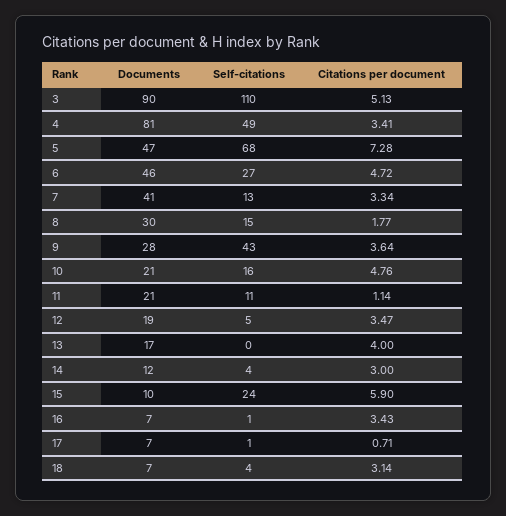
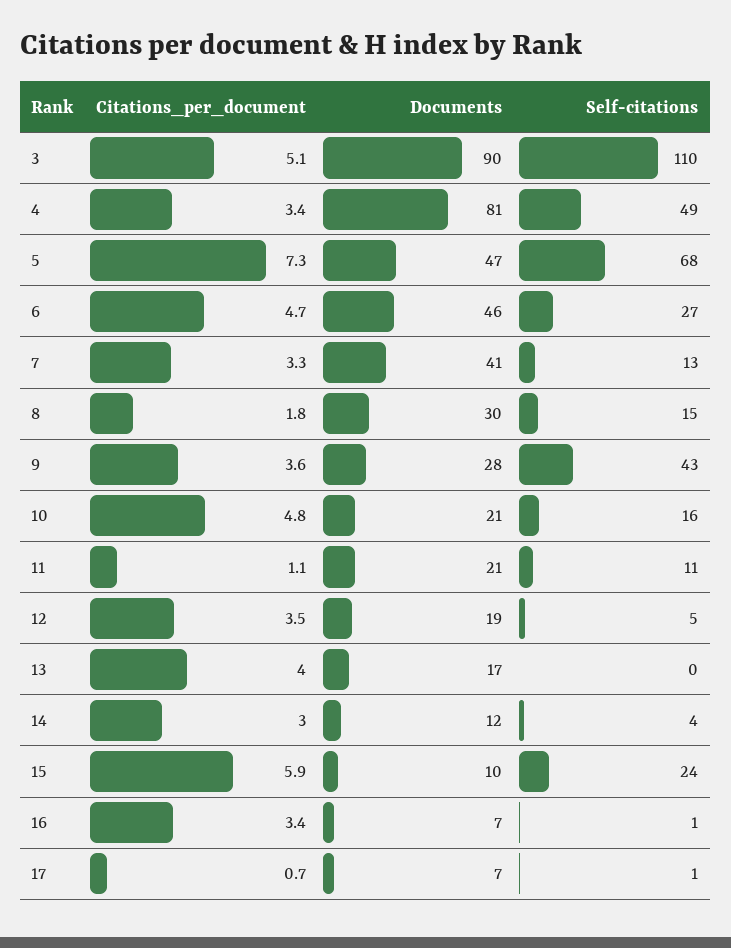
Documents, 18: 7 -> none
Self-citations, 18: 4 -> none
Citations per document, 18: 3.14 -> none

